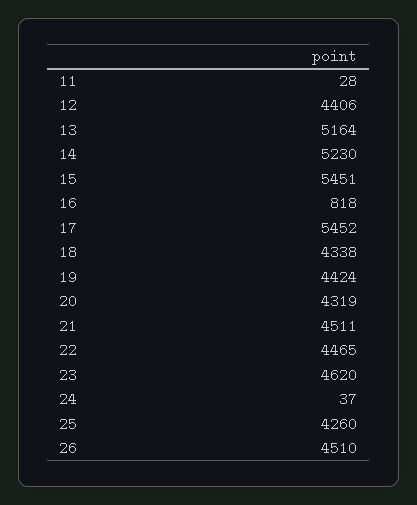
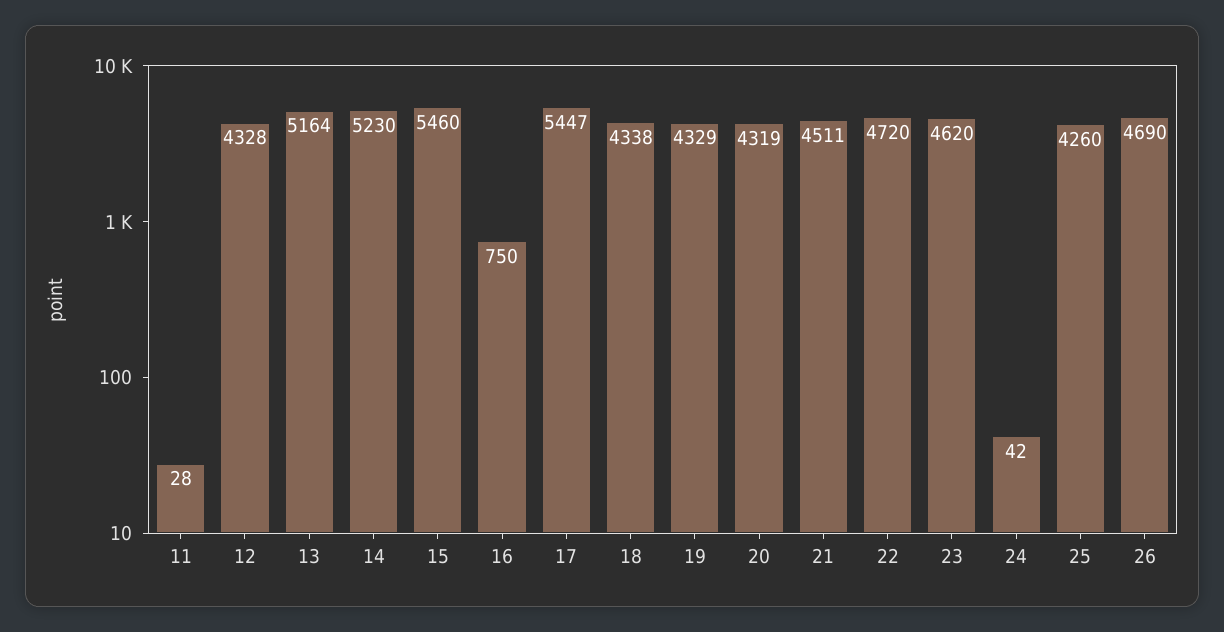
12: 4406 -> 4328
15: 5451 -> 5460
16: 818 -> 750
17: 5452 -> 5447
19: 4424 -> 4329
22: 4465 -> 4720
24: 37 -> 42
26: 4510 -> 4690

